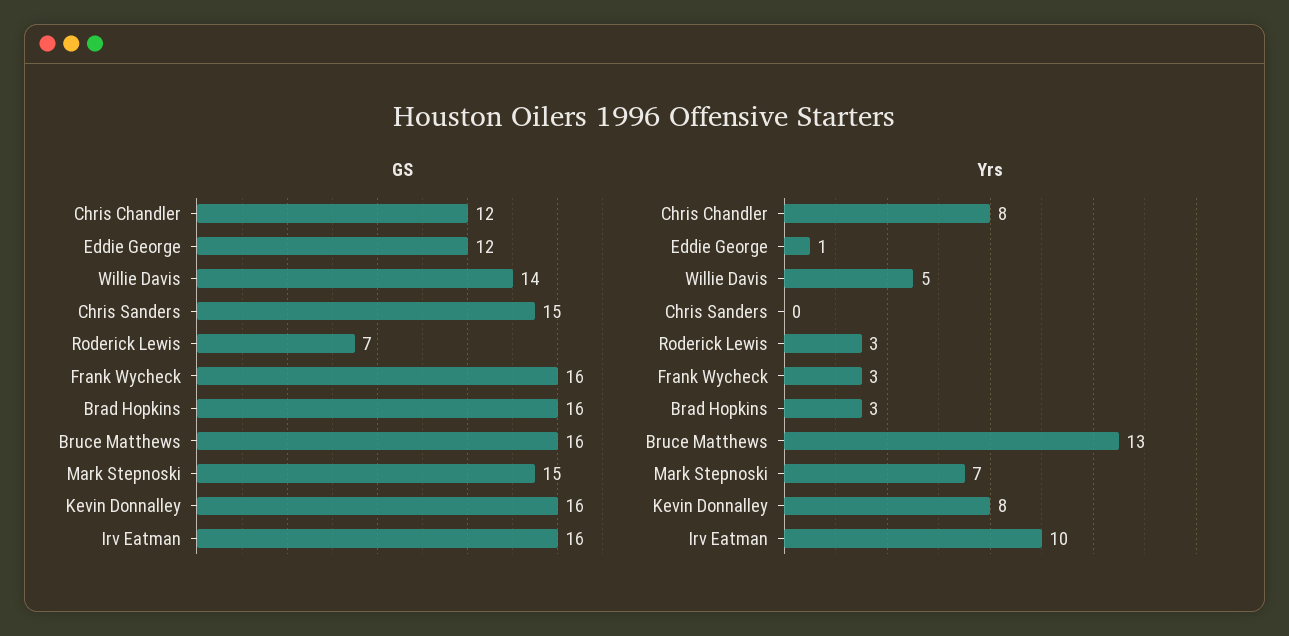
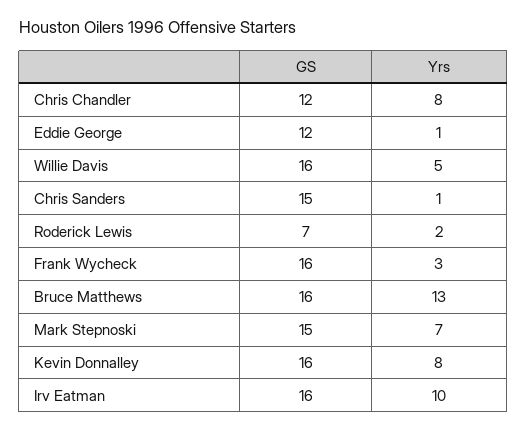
GS, Willie Davis: 14 -> 16
GS, Brad Hopkins: 16 -> none
Yrs, Chris Sanders: 0 -> 1
Yrs, Roderick Lewis: 3 -> 2
Yrs, Brad Hopkins: 3 -> none

